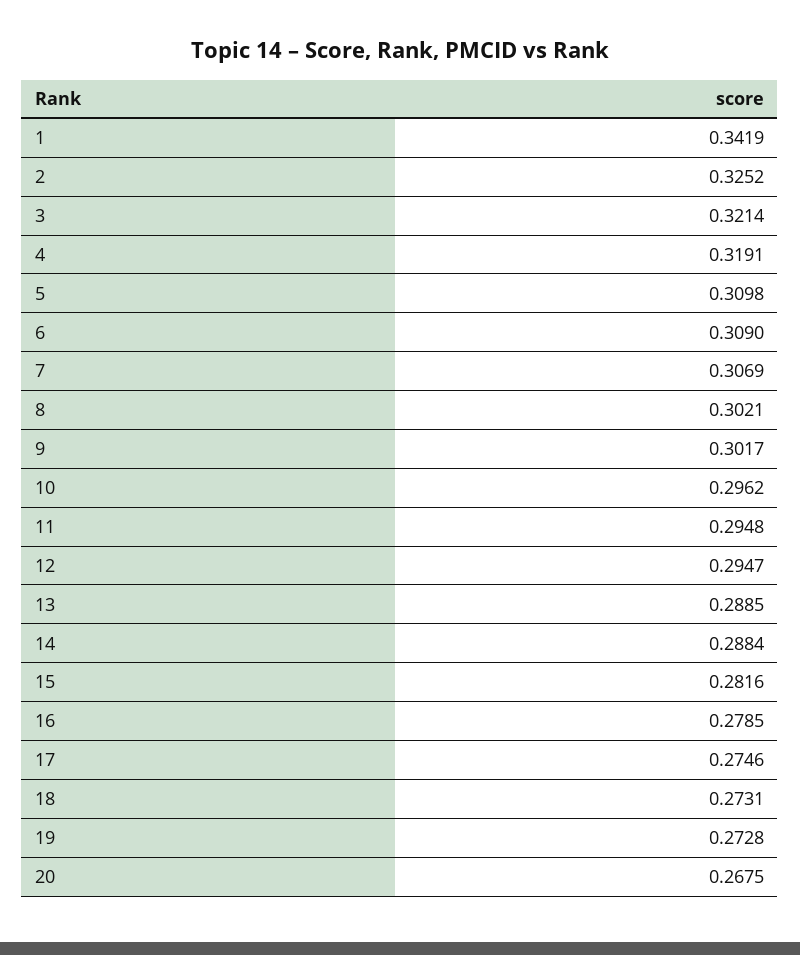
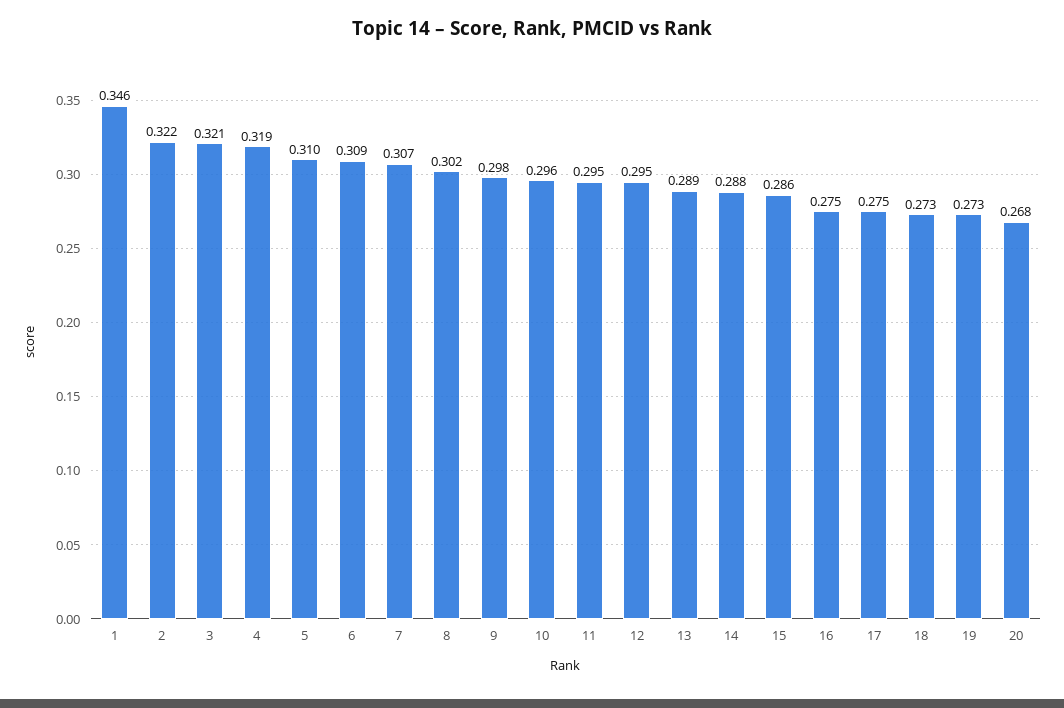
1: 0.3419 -> 0.346
2: 0.3252 -> 0.322
9: 0.3017 -> 0.298
15: 0.2816 -> 0.286
16: 0.2785 -> 0.275

